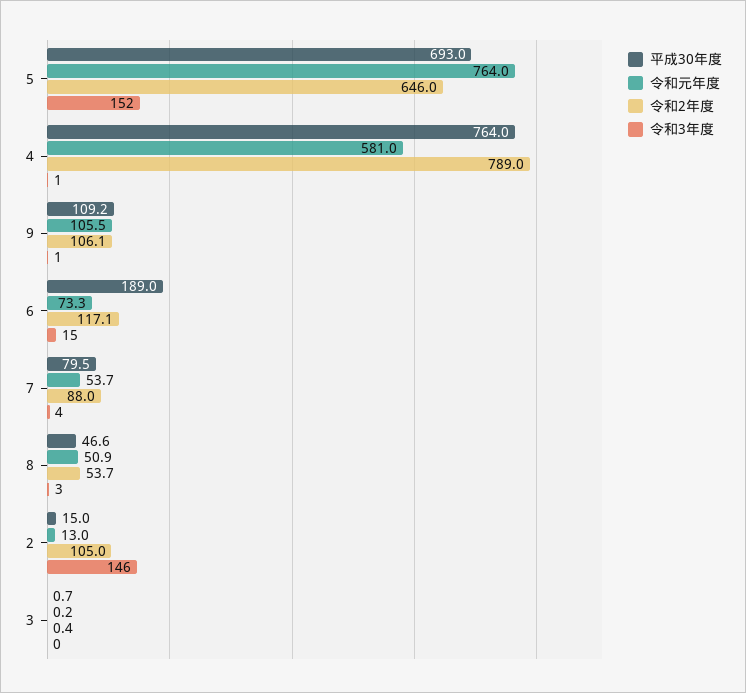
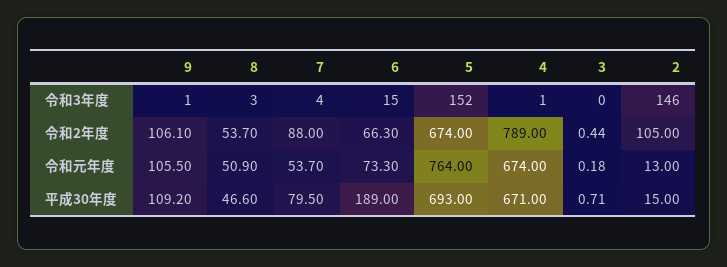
令和2年度, 5: 646 -> 674
平成30年度, 4: 764 -> 671
令和元年度, 4: 581 -> 674
令和2年度, 6: 117.1 -> 66.3

